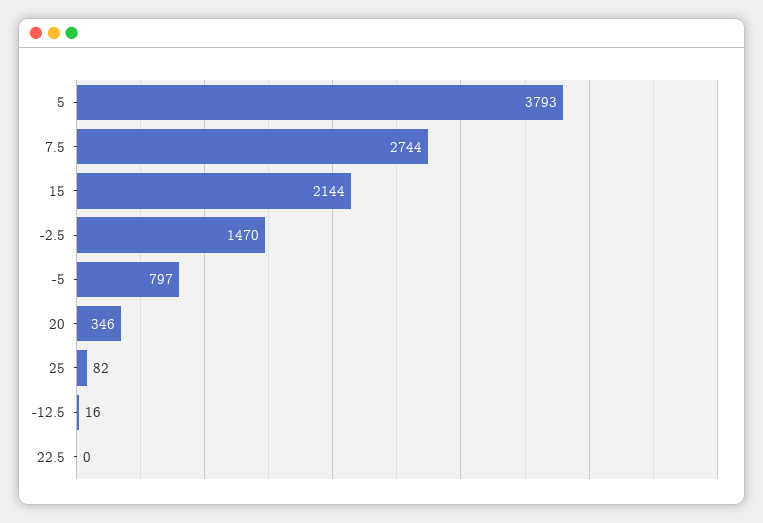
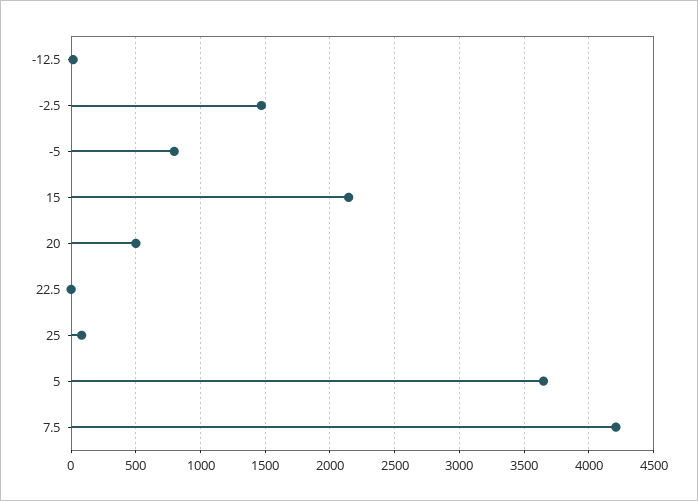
5: 3793 -> 3650
7.5: 2744 -> 4200
20: 346 -> 500

